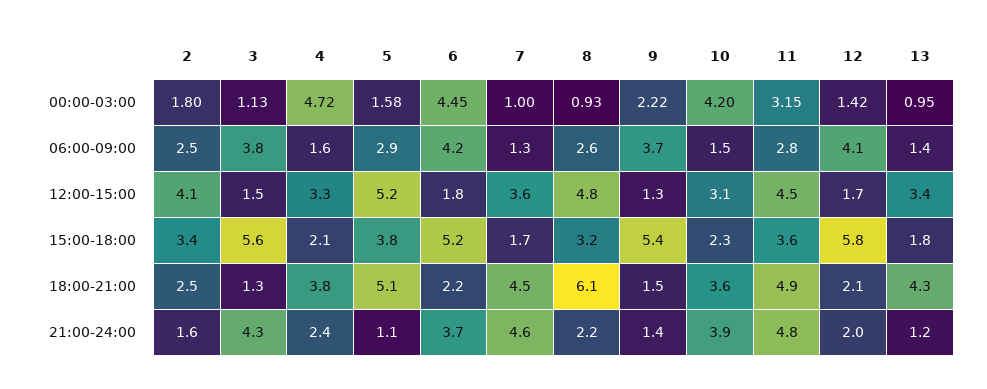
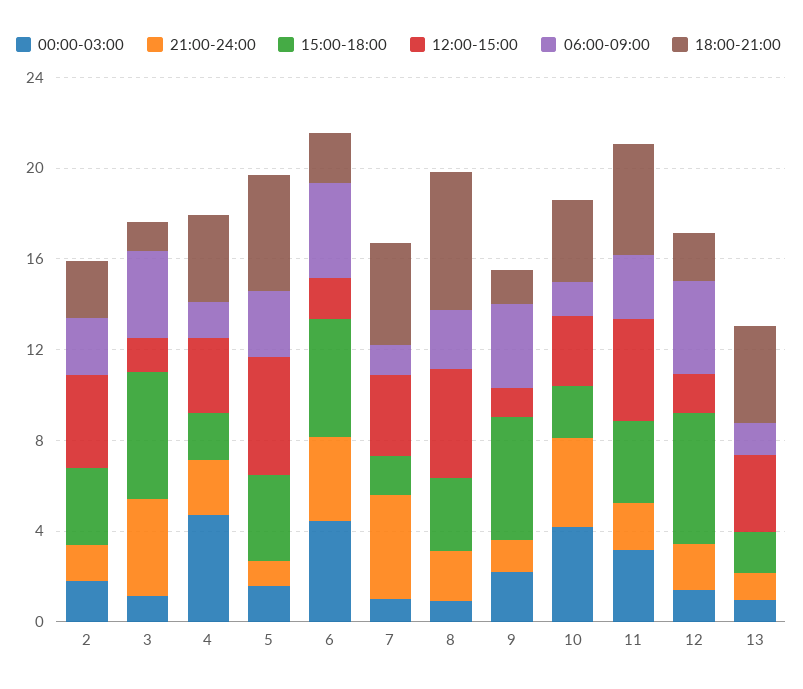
21:00-24:00, 11: 4.8 -> 2

